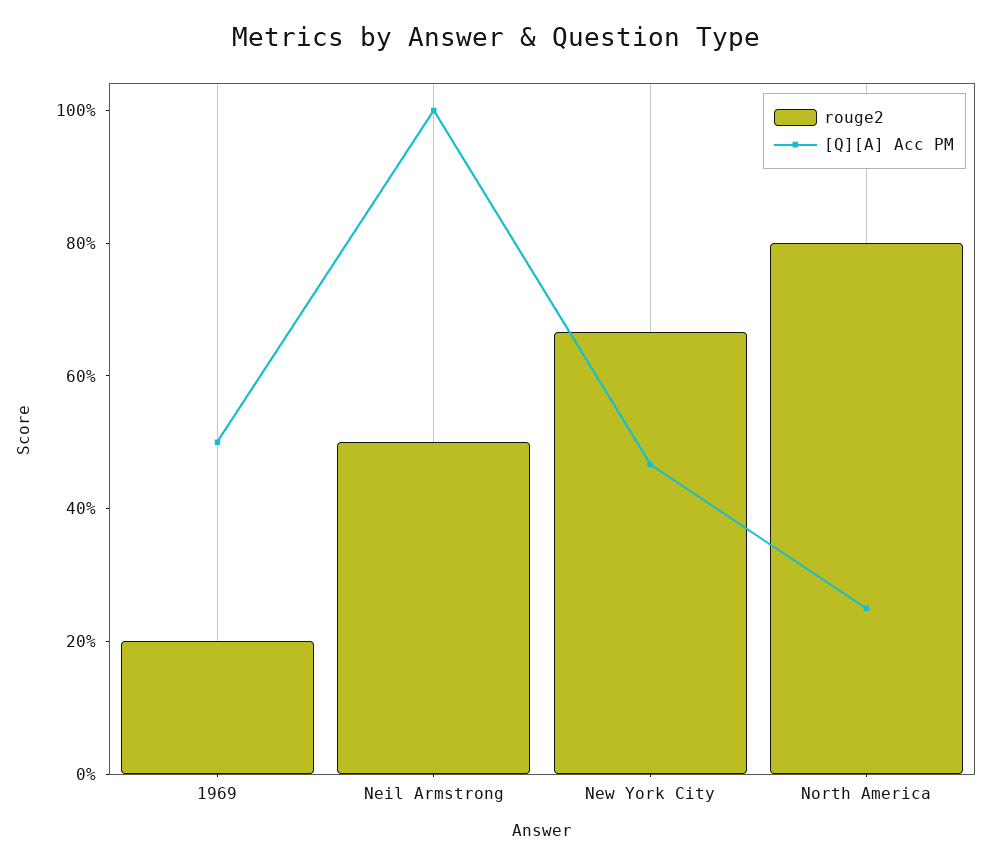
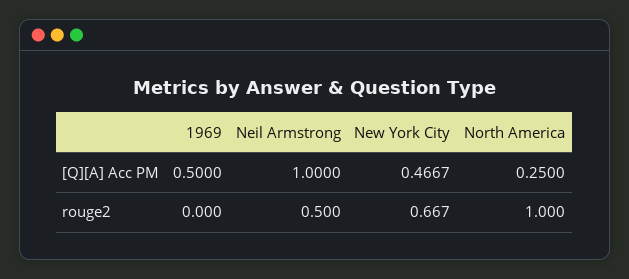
rouge2, 1969: 0.2 -> 0
rouge2, North America: 0.8 -> 1

